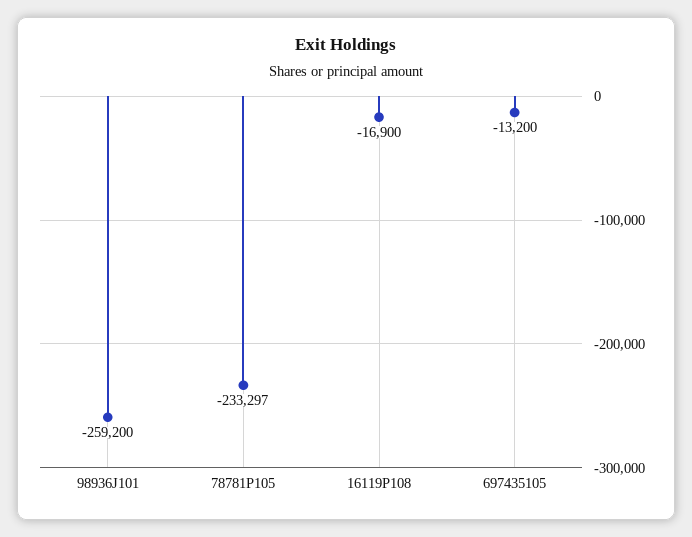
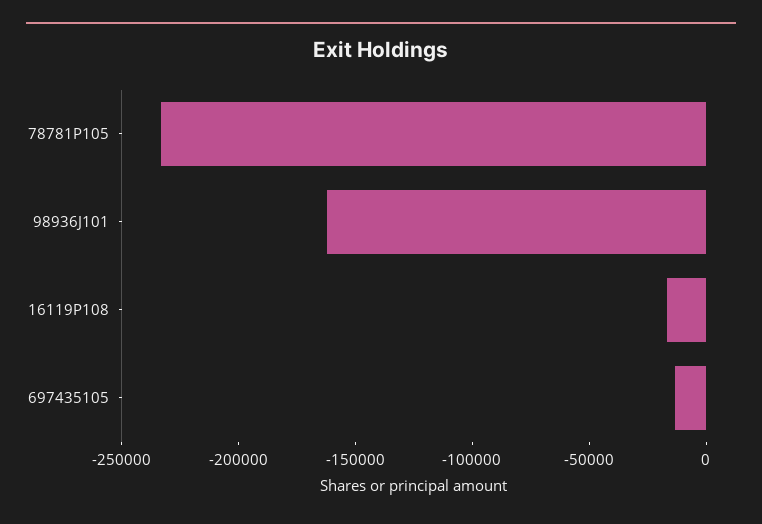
98936J101: -259200 -> -160000

